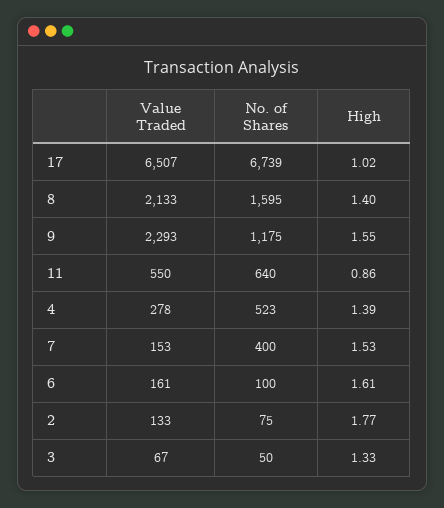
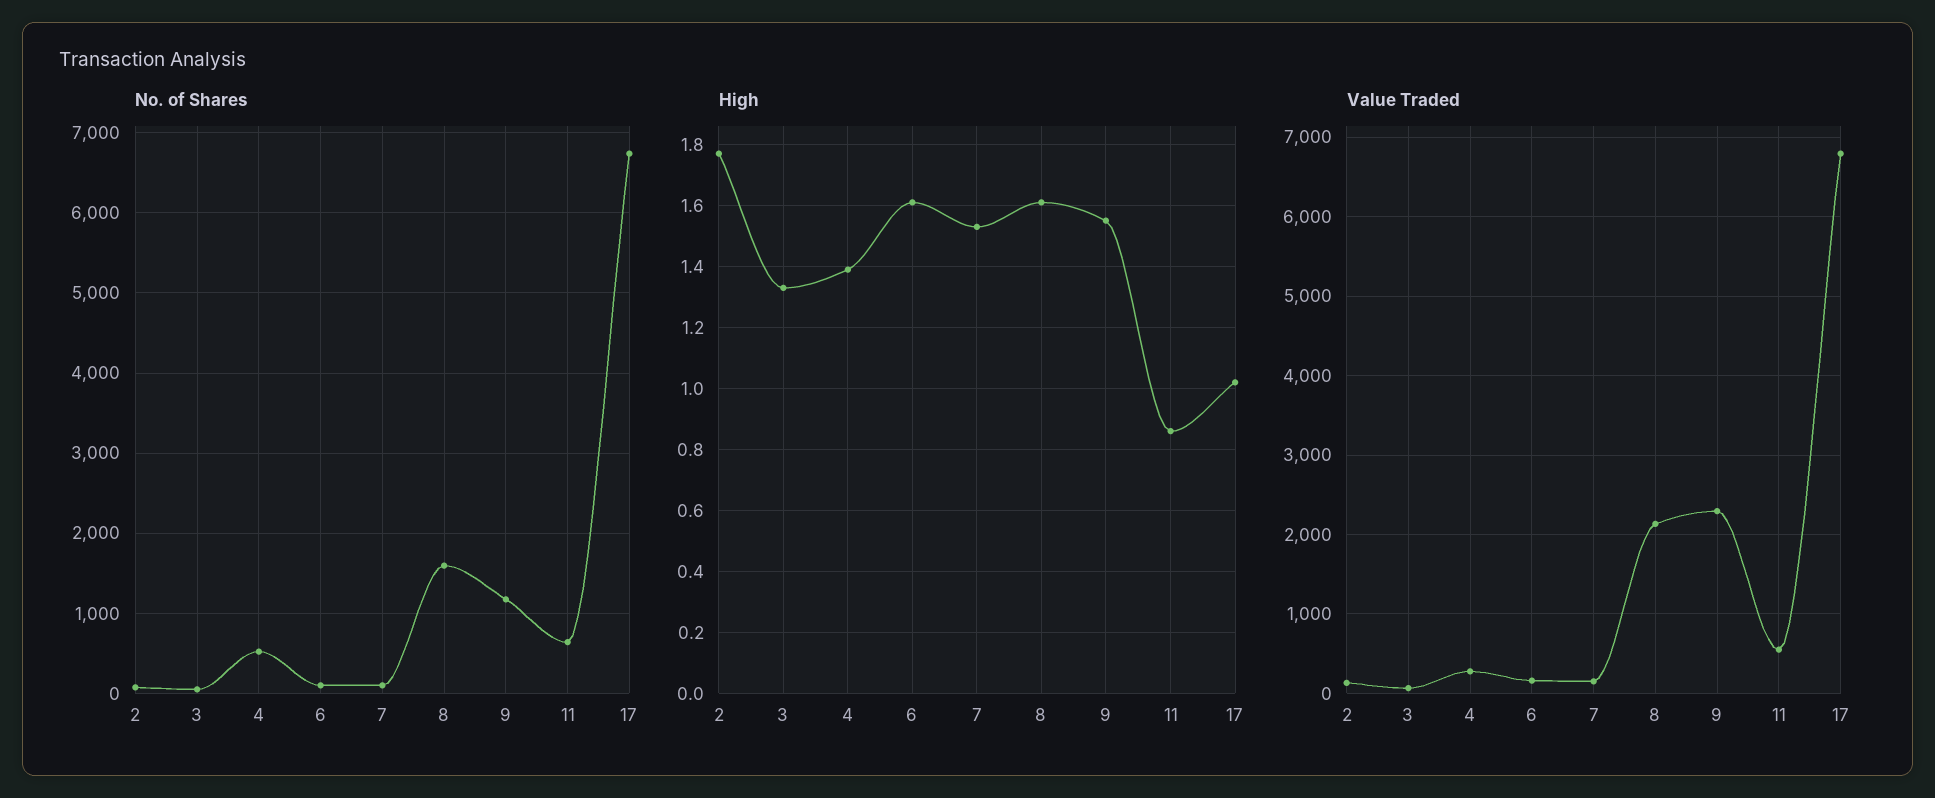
Value Traded, 17: 6507 -> 6800
High, 8: 1.4 -> 1.6
No. of Shares, 7: 400 -> 100

